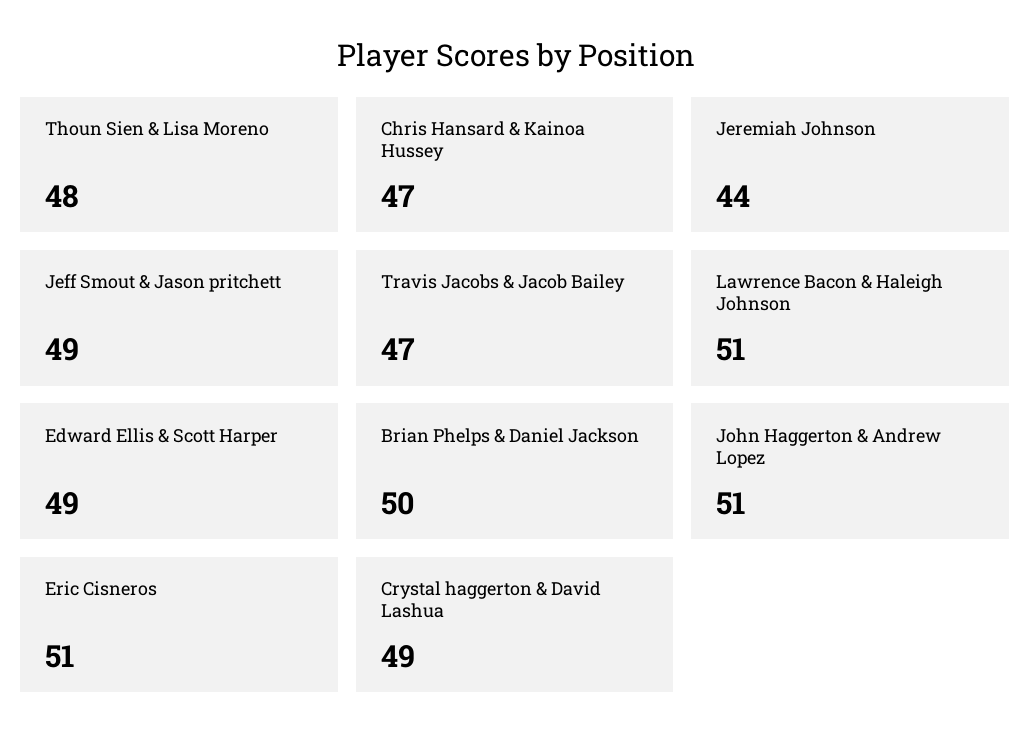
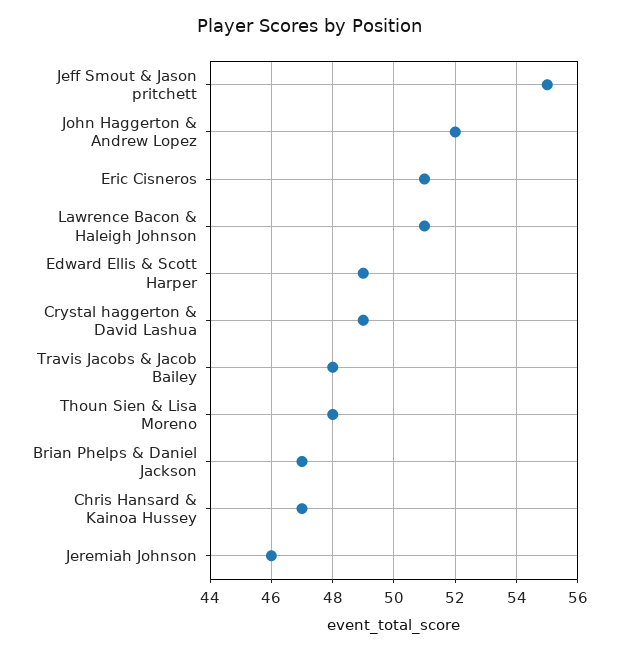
Jeremiah Johnson: 44 -> 46
Jeff Smout & Jason pritchett: 49 -> 55
Travis Jacobs & Jacob Bailey: 47 -> 48
Brian Phelps & Daniel Jackson: 50 -> 47
John Haggerton & Andrew Lopez: 51 -> 52

